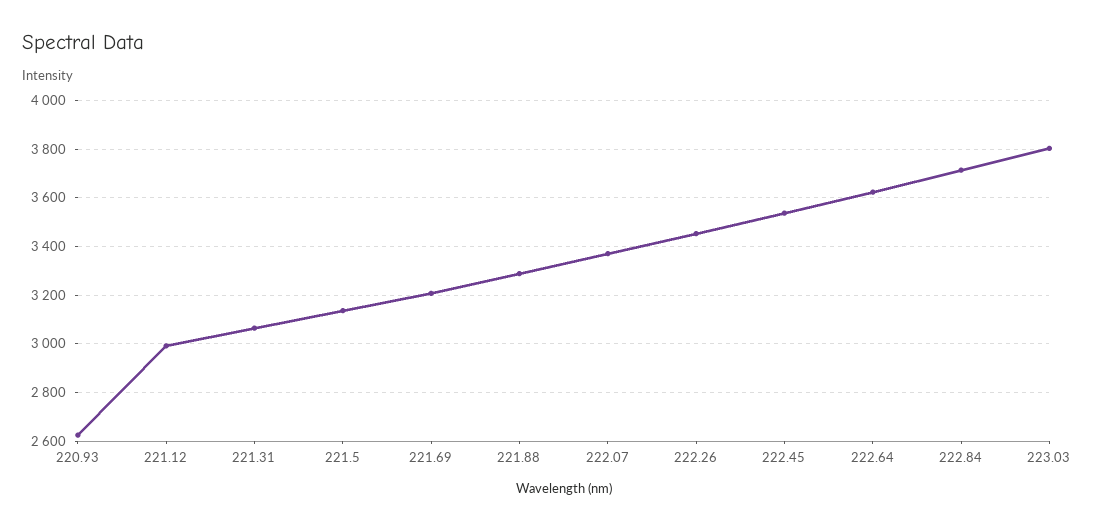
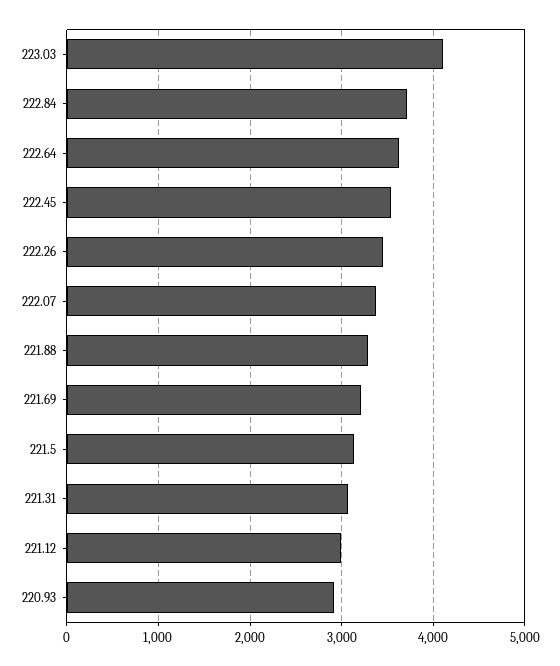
220.93: 2625 -> 2900
223.03: 3800 -> 4100

